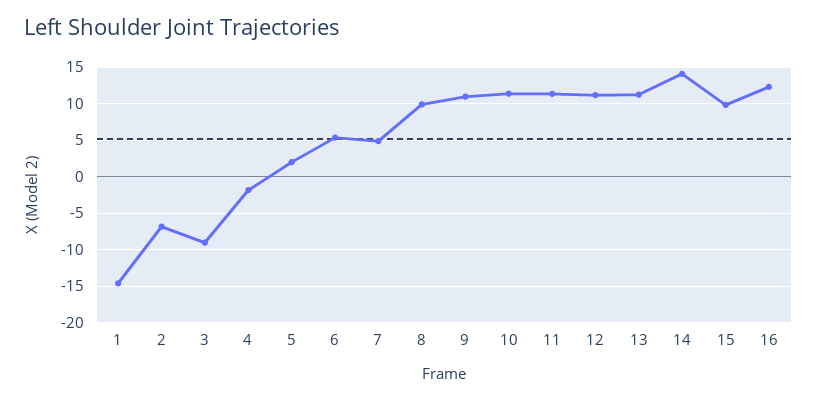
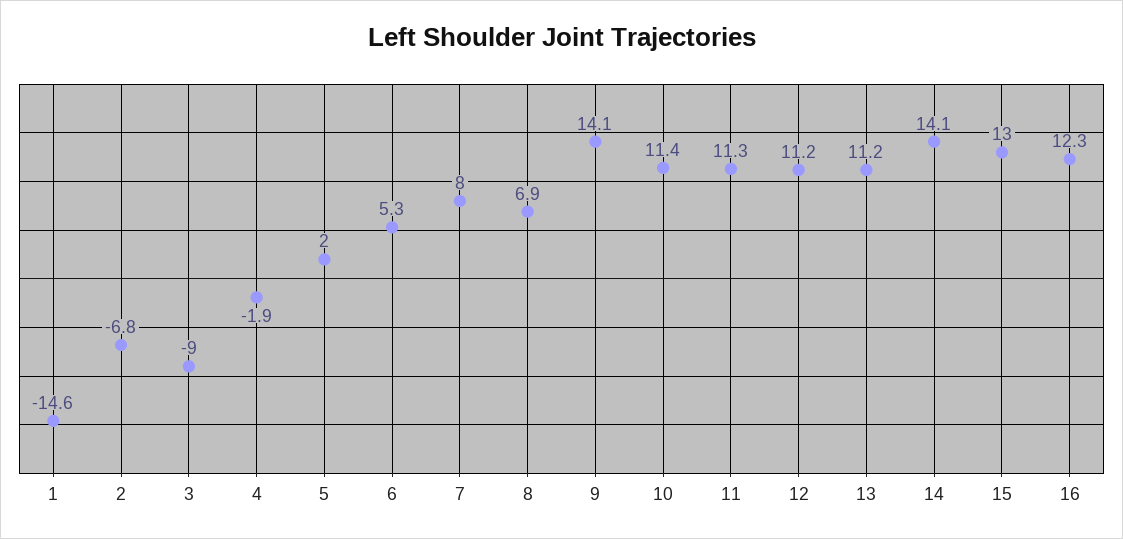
7: 5 -> 8
8: 10 -> 6.9
9: 11 -> 14.1
15: 10 -> 13

